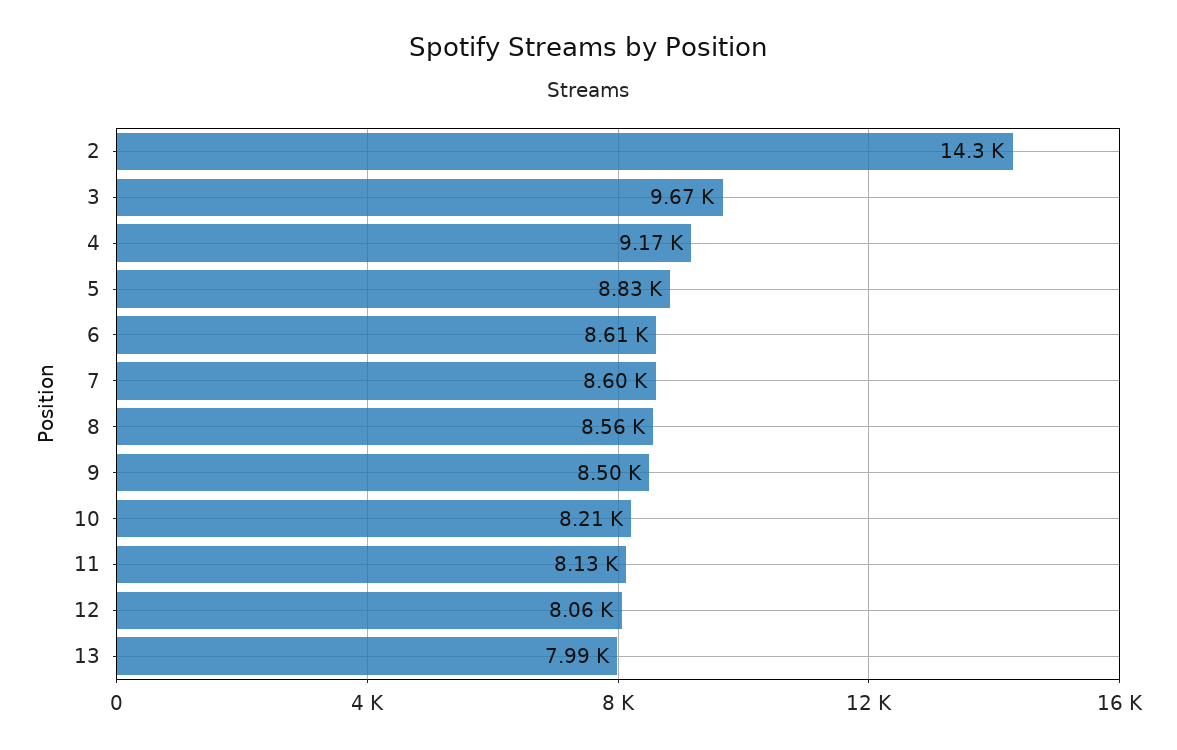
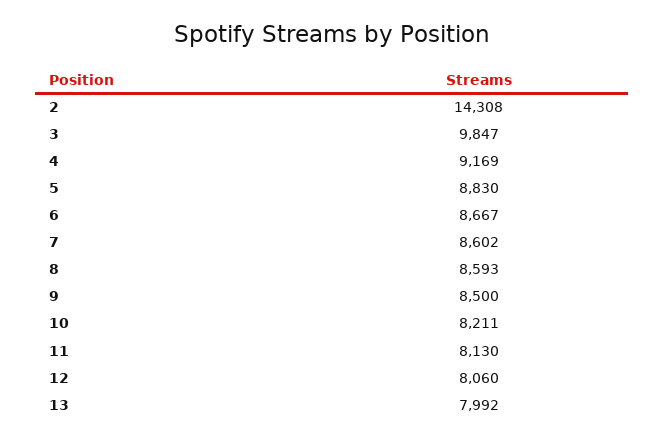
3: 9670 -> 9847
6: 8610 -> 8667
8: 8560 -> 8593

